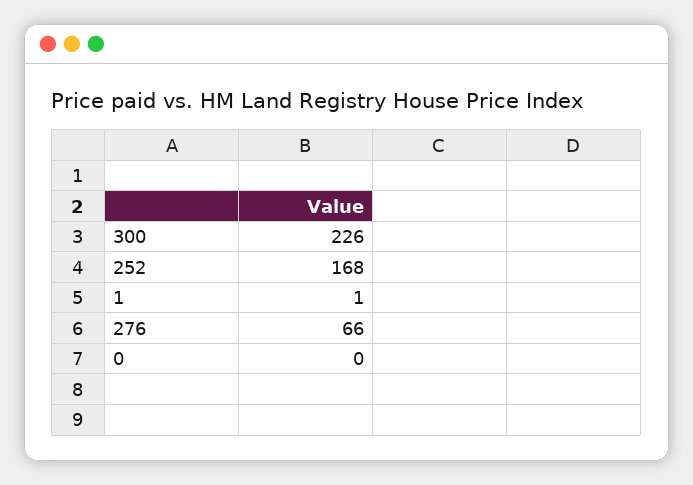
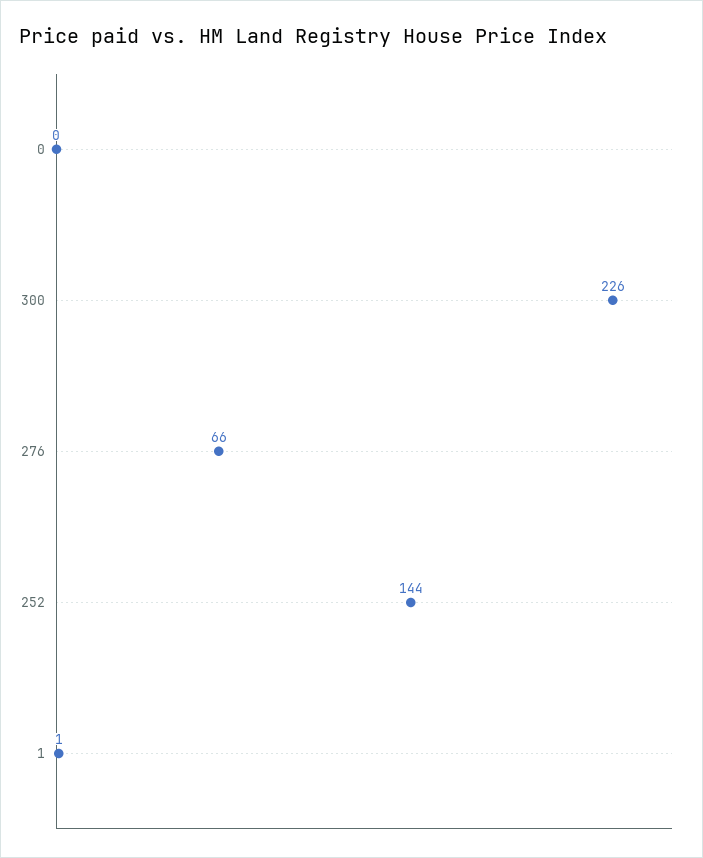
252: 168 -> 144

